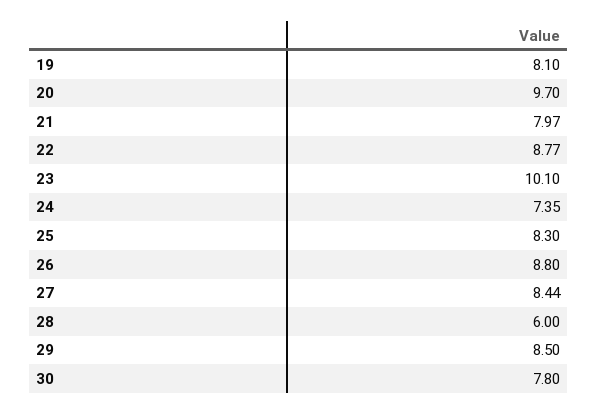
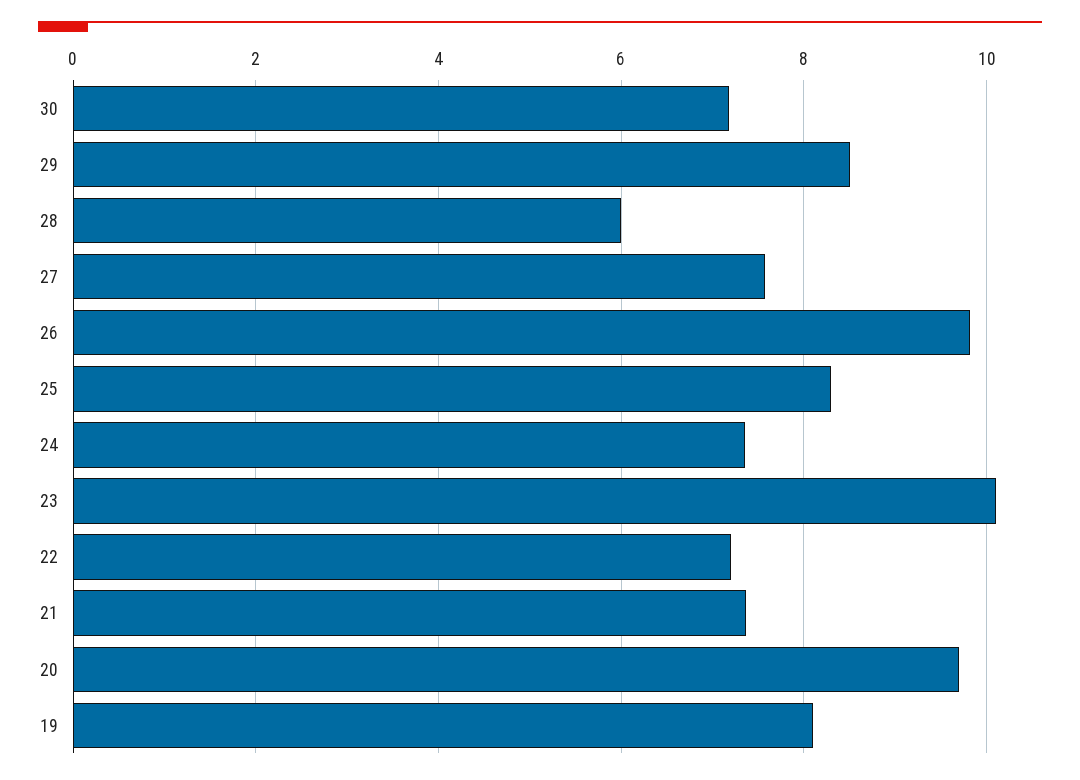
21: 7.97 -> 7.4
22: 8.77 -> 7.2
26: 8.8 -> 9.8
27: 8.44 -> 7.6
30: 7.8 -> 7.2

